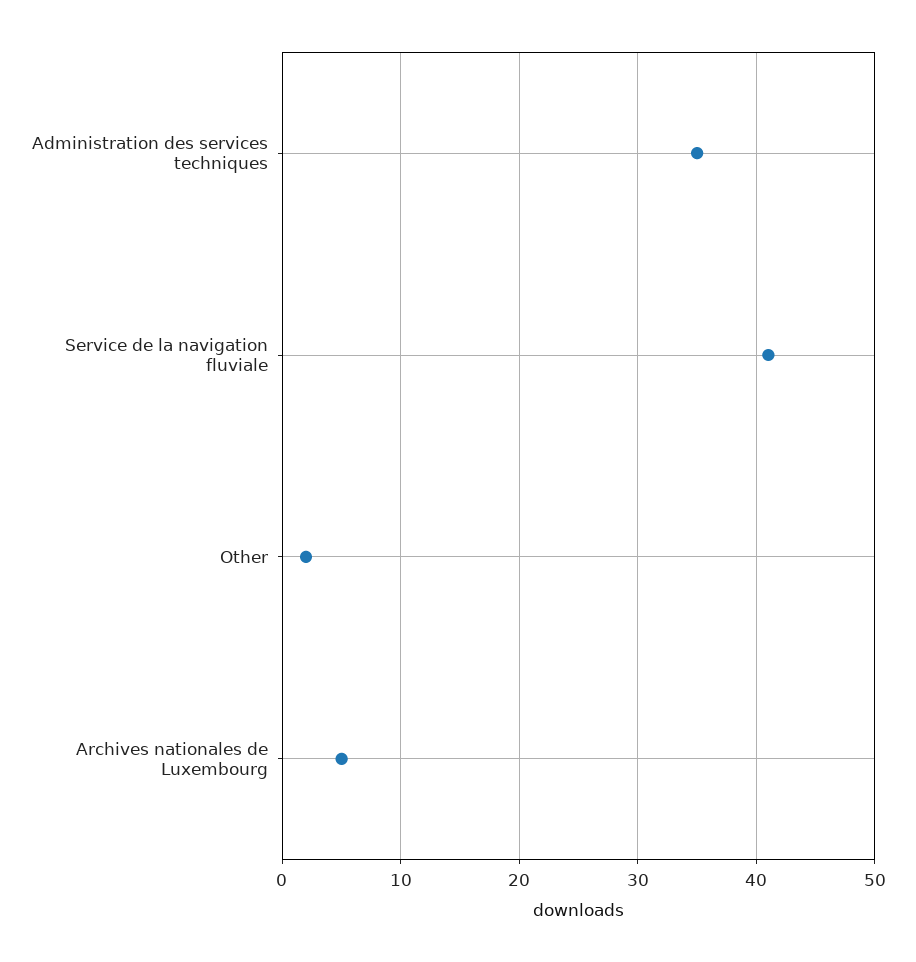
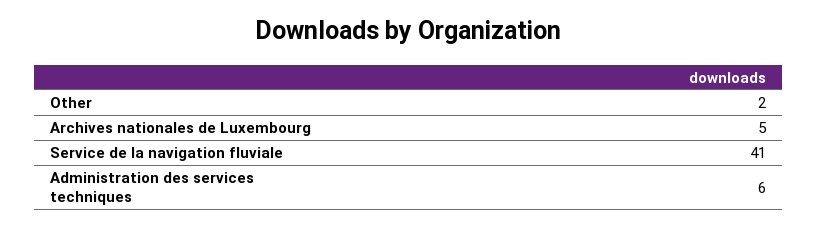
Administration des services techniques: 35 -> 6

